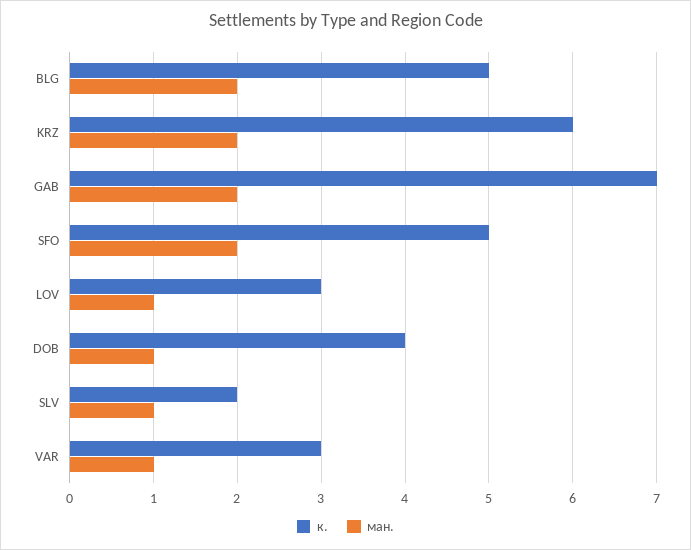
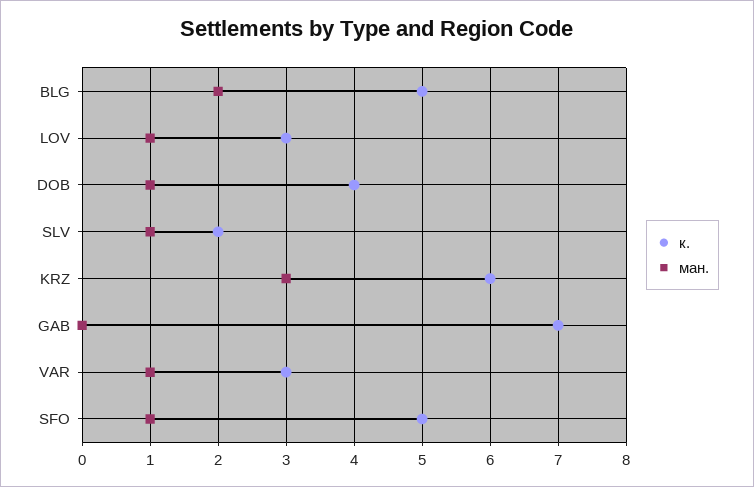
ман., KRZ: 2 -> 3
ман., GAB: 2 -> 0
ман., SFO: 2 -> 1

